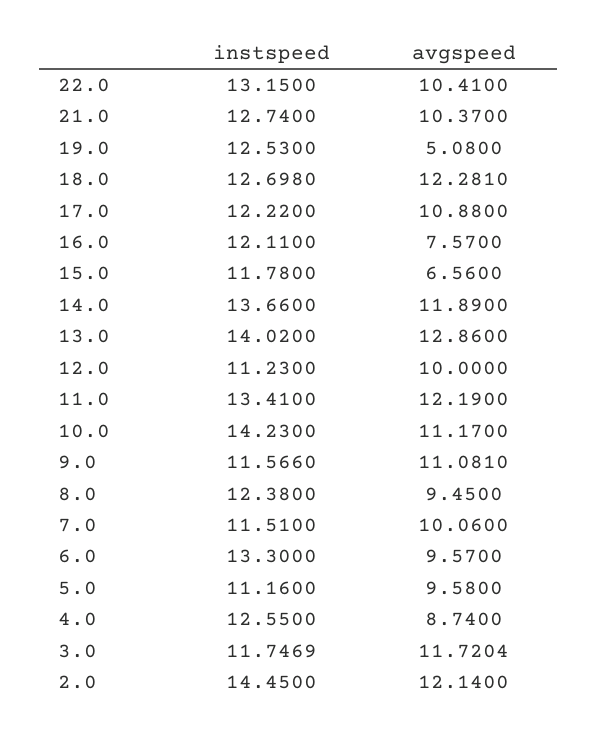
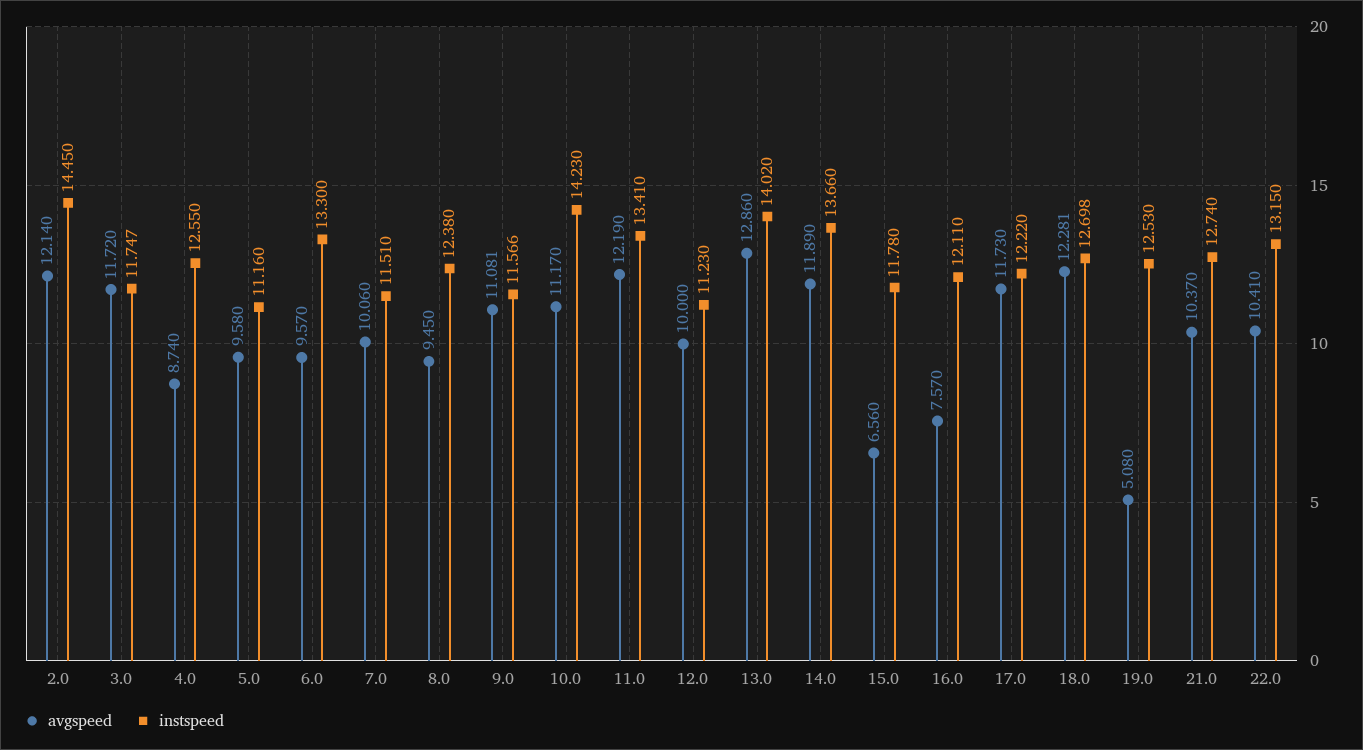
avgspeed, 17.0: 10.88 -> 11.73

